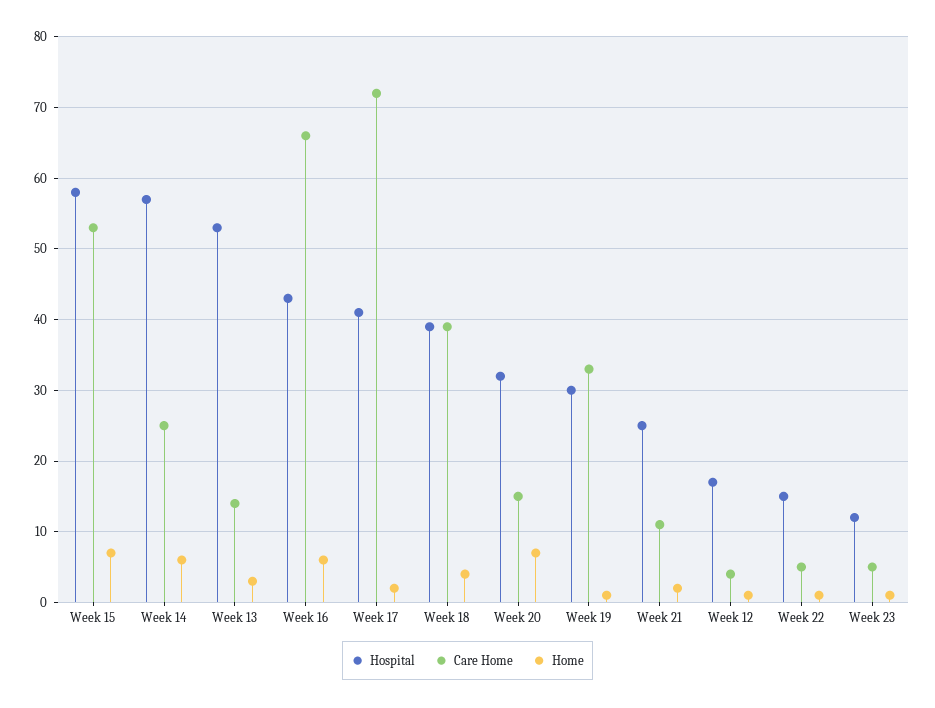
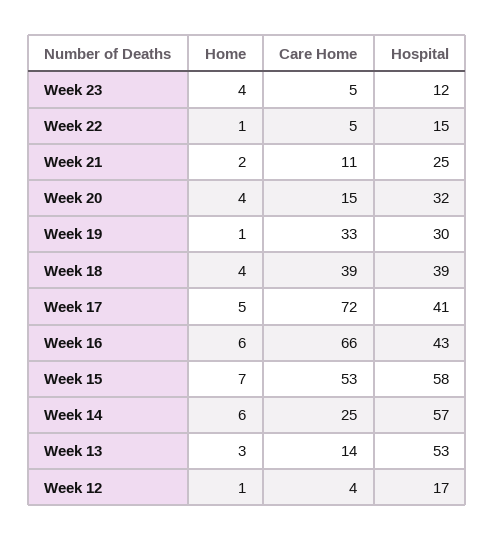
Home, Week 17: 2 -> 5
Home, Week 20: 7 -> 4
Home, Week 23: 1 -> 4

